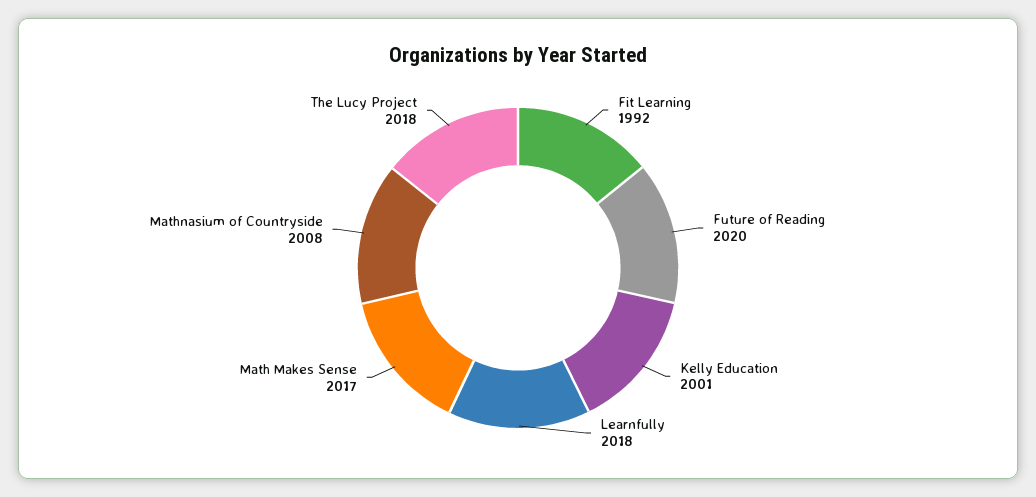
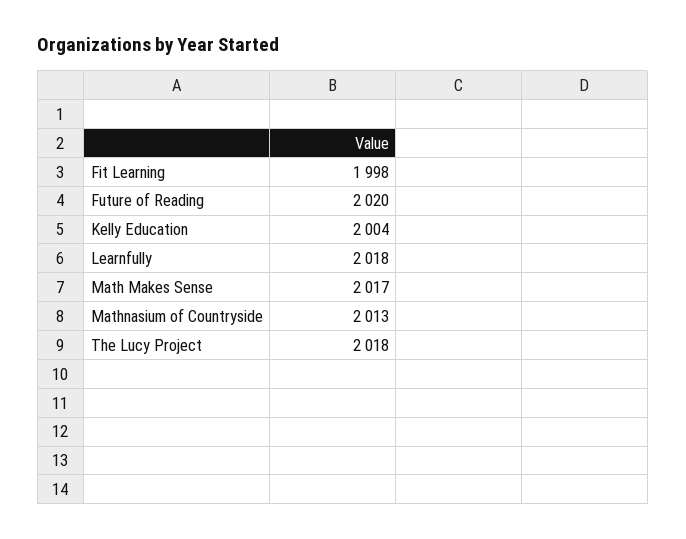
Fit Learning: 1992 -> 1998
Kelly Education: 2001 -> 2004
Mathnasium of Countryside: 2008 -> 2013

